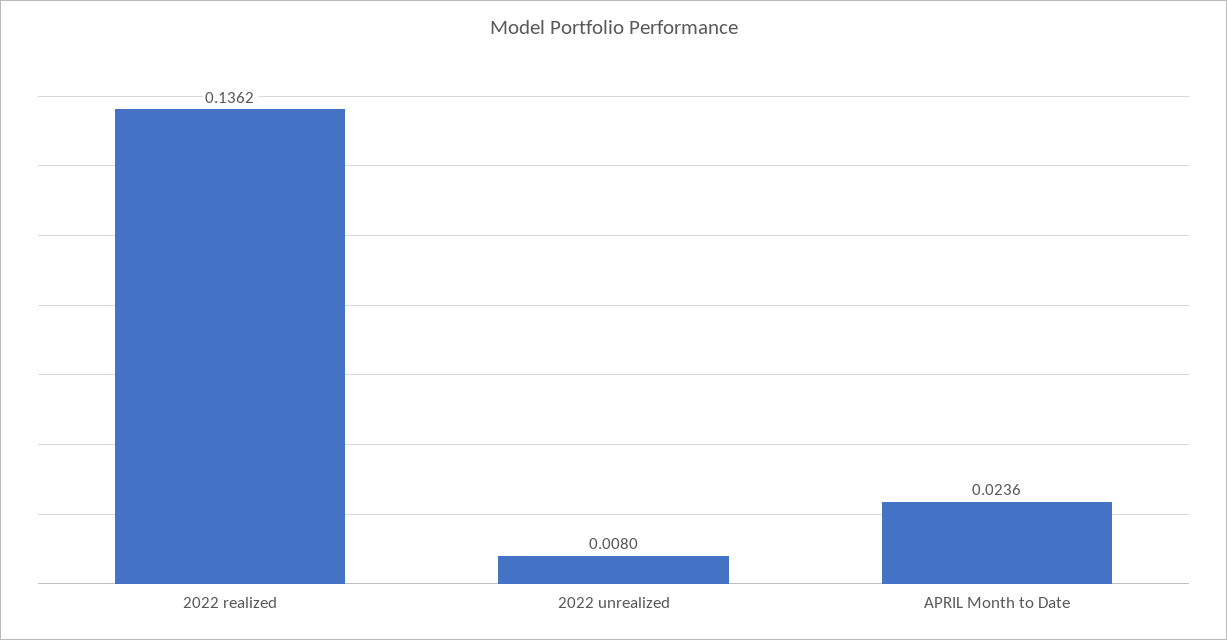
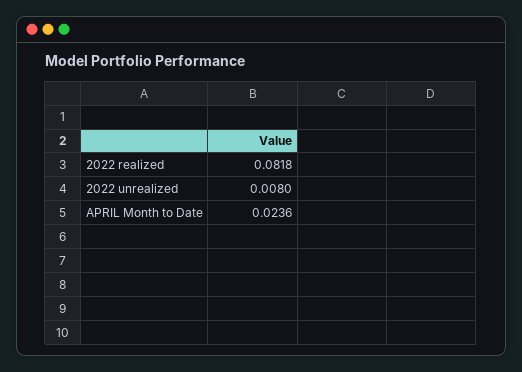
2022 realized: 0.1362 -> 0.0818

